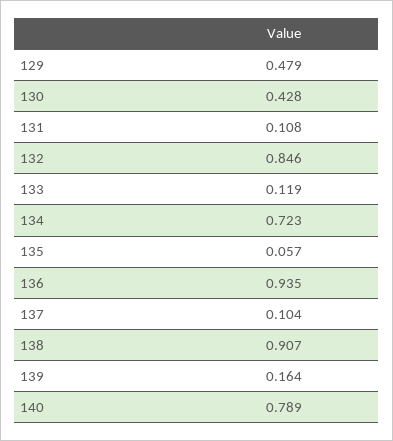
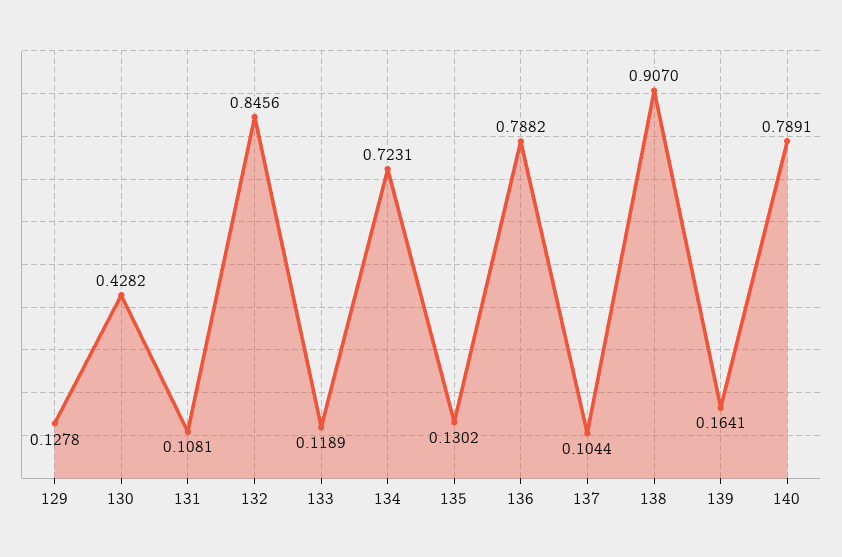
129: 0.479 -> 0.1278
135: 0.057 -> 0.1302
136: 0.935 -> 0.7882

